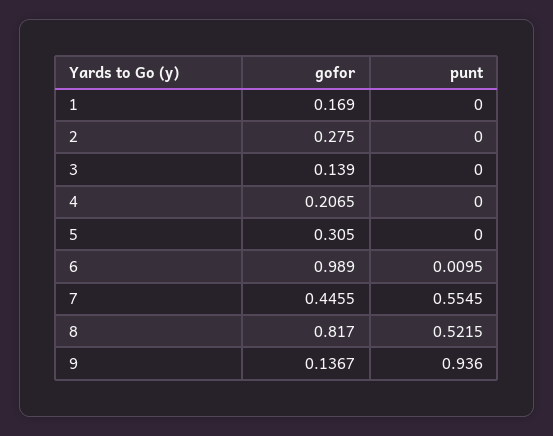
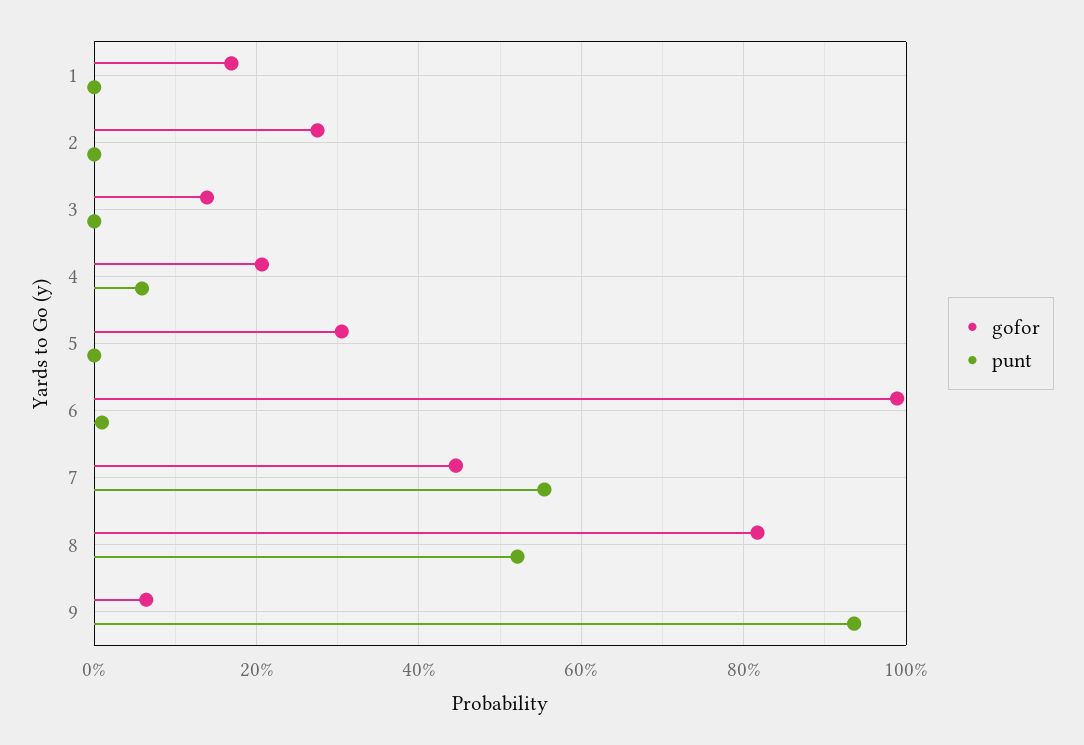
punt, 4: 0 -> 0.06
gofor, 9: 0.1367 -> 0.06

